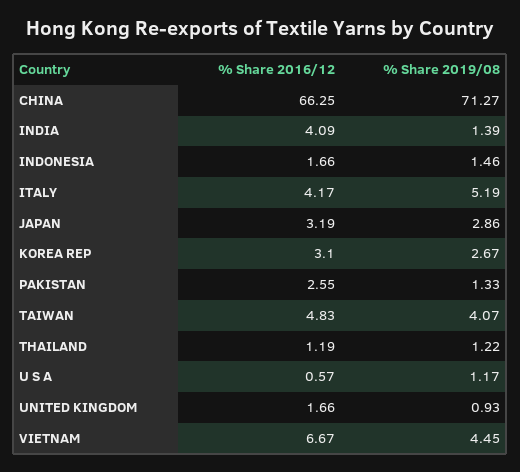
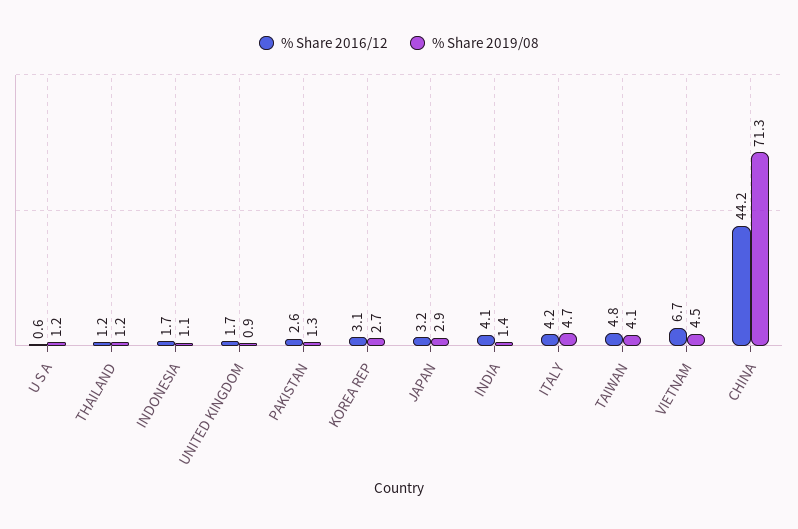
% Share 2016/12, CHINA: 66.25 -> 44.2
% Share 2019/08, INDONESIA: 1.46 -> 1.1
% Share 2019/08, ITALY: 5.19 -> 4.7

